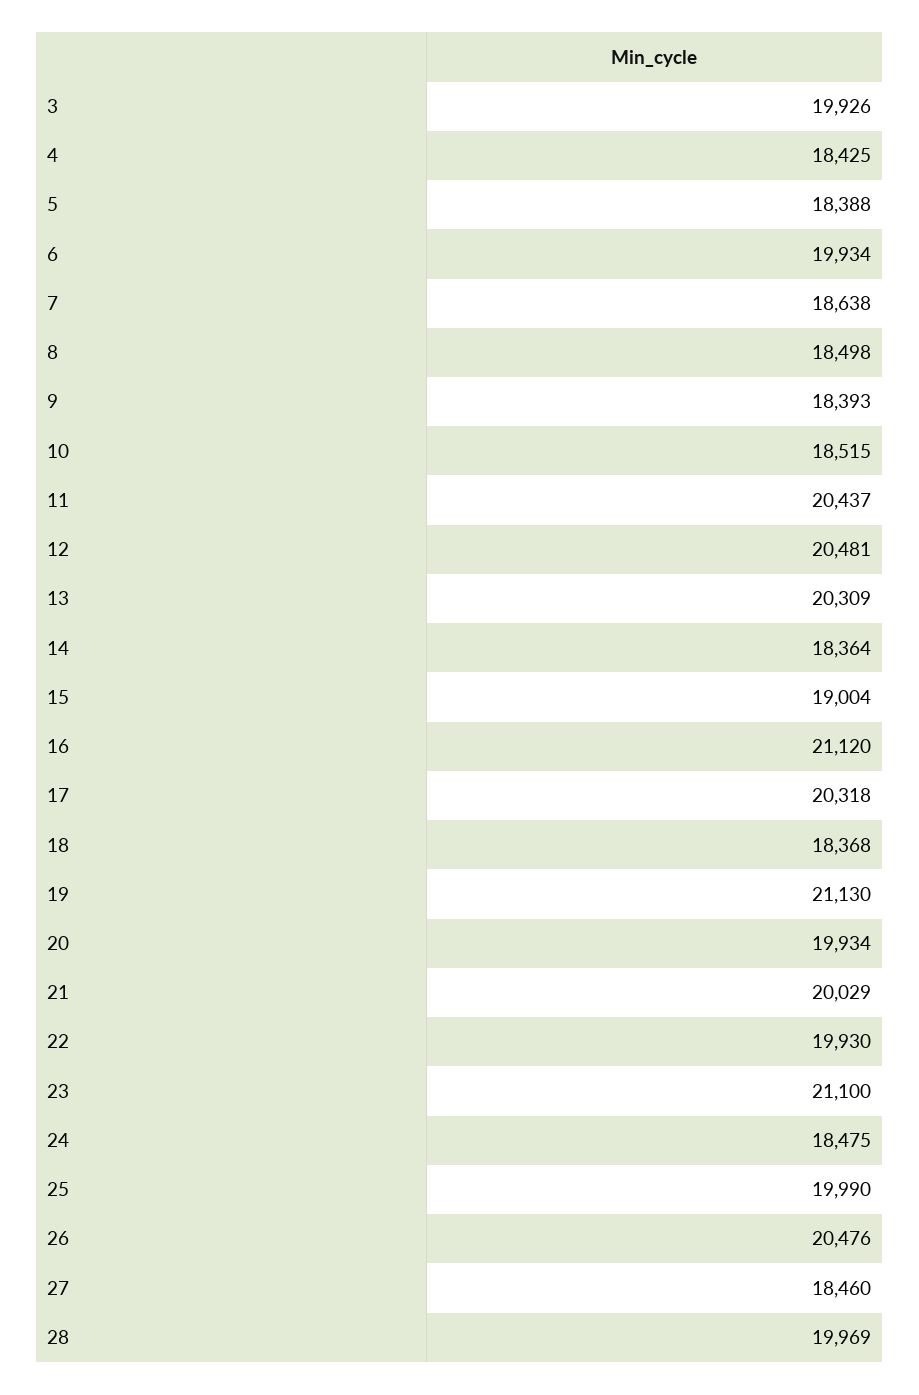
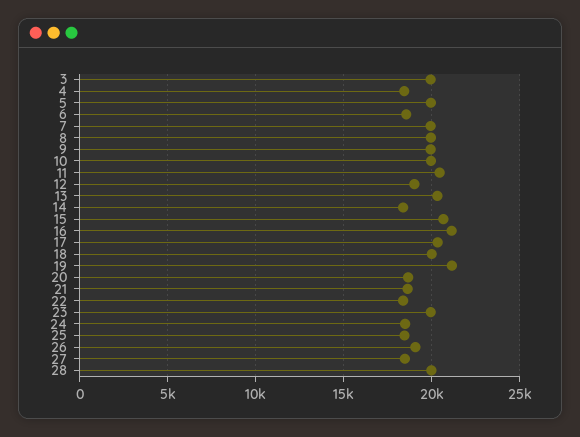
5: 18388 -> 20000
6: 19934 -> 18500
7: 18638 -> 20000
8: 18498 -> 20000
9: 18393 -> 20000
10: 18515 -> 20000
12: 20481 -> 19000
15: 19004 -> 20500
18: 18368 -> 20000
20: 19934 -> 18500
21: 20029 -> 18500
22: 19930 -> 18500
23: 21100 -> 20000
25: 19990 -> 18500
26: 20476 -> 19000

